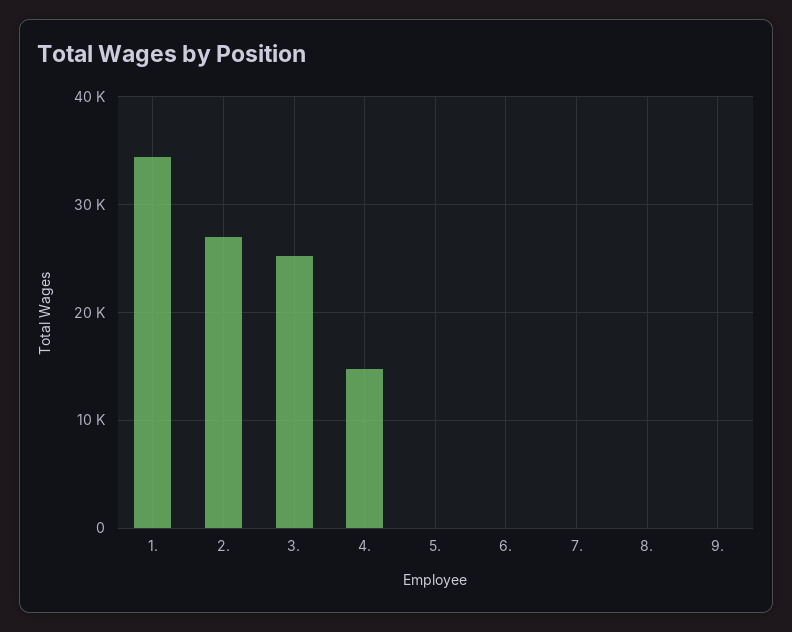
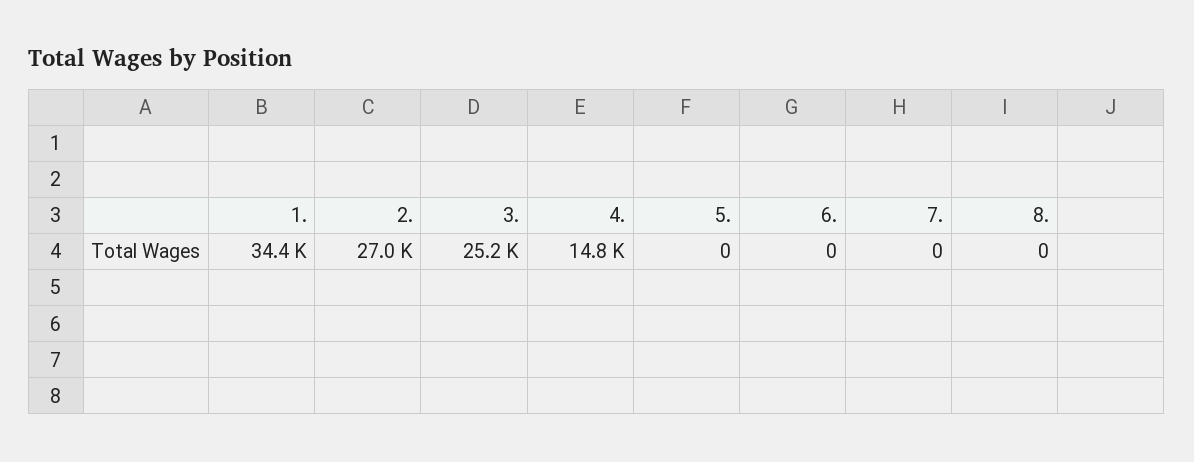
9.: 0 -> none

